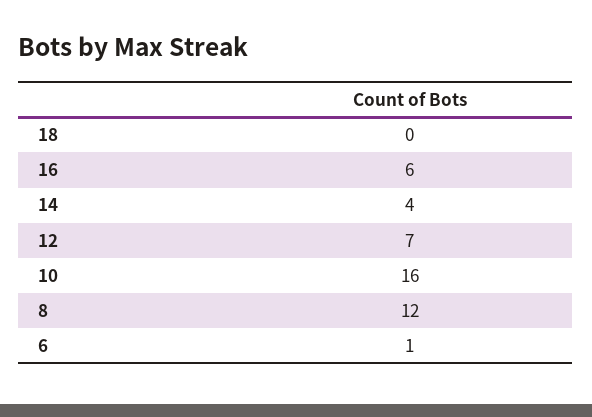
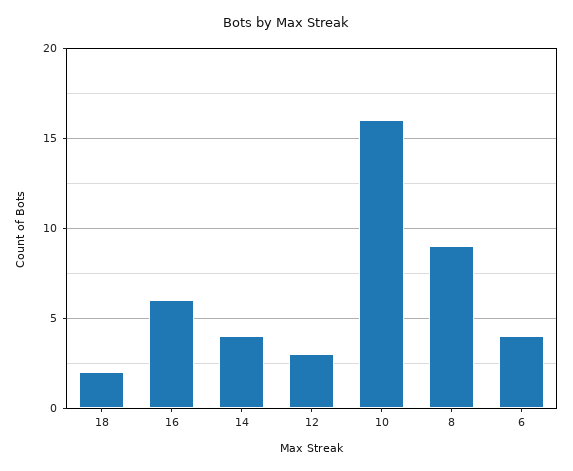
18: 0 -> 2
12: 7 -> 3
8: 12 -> 9
6: 1 -> 4

